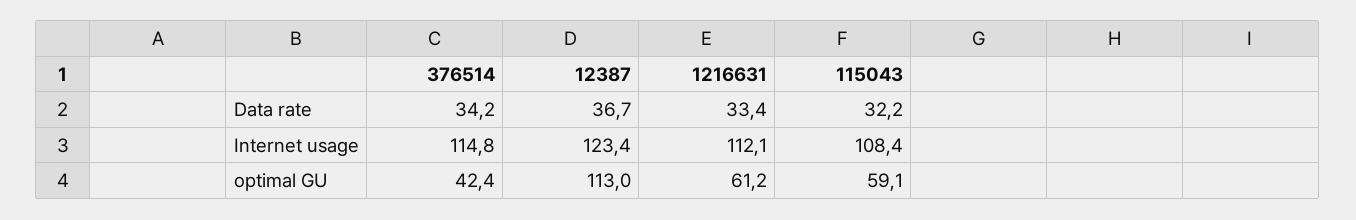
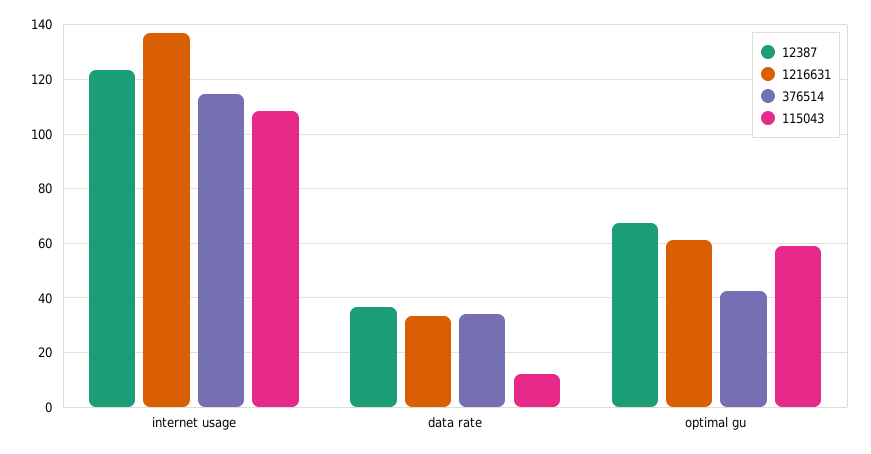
115043, Data rate: 32.2 -> 12.5
1216631, Internet usage: 112.1 -> 137.5
12387, optimal GU: 113 -> 67.5

